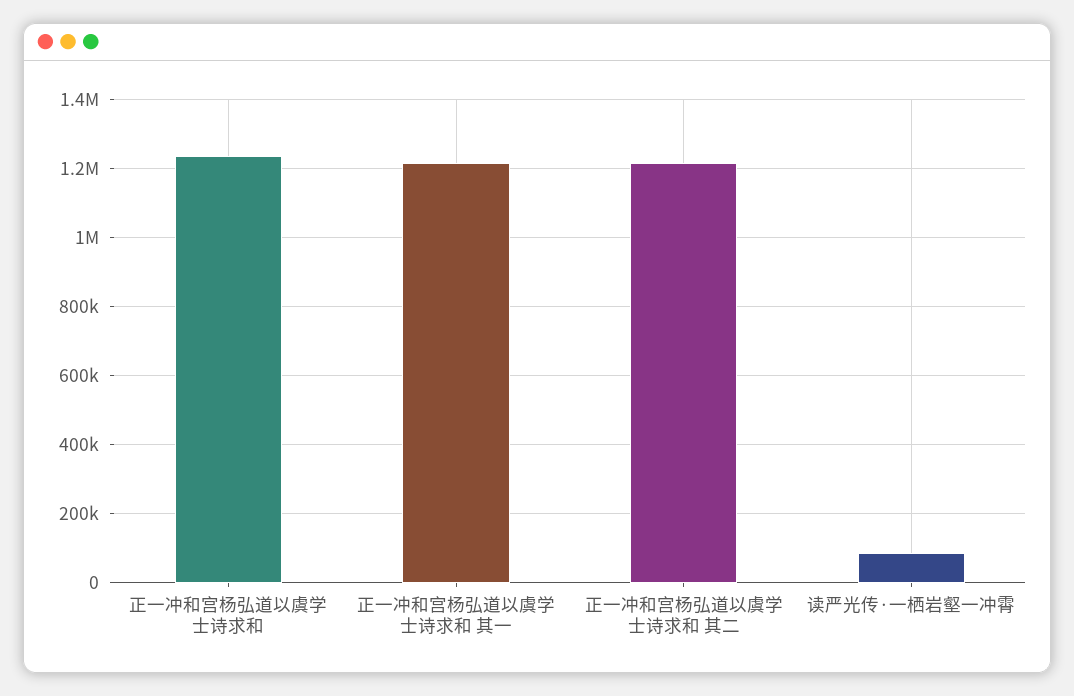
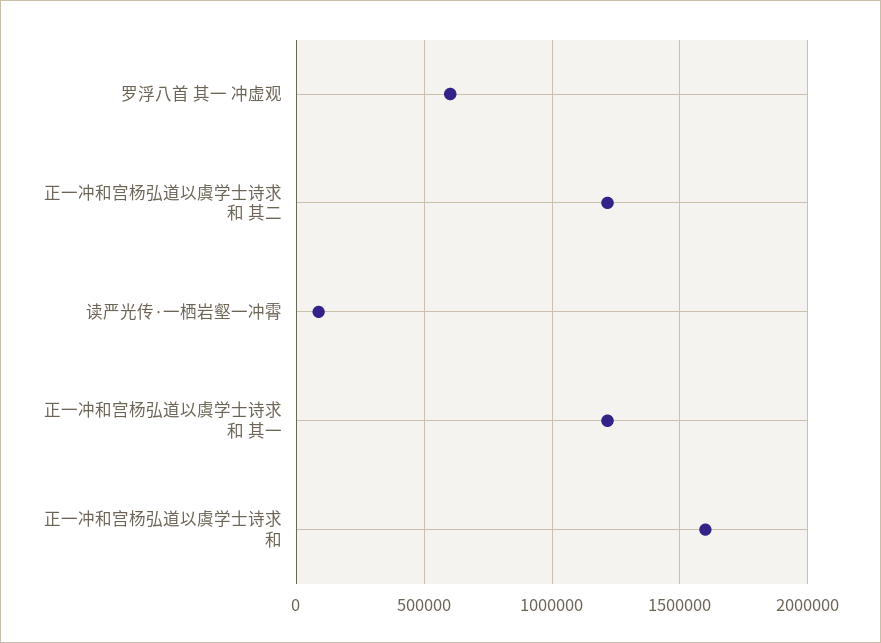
正一冲和宫杨弘道以虞学士诗求和: 1240000 -> 1600000
罗浮八首 其一 冲虚观: none -> 600000

